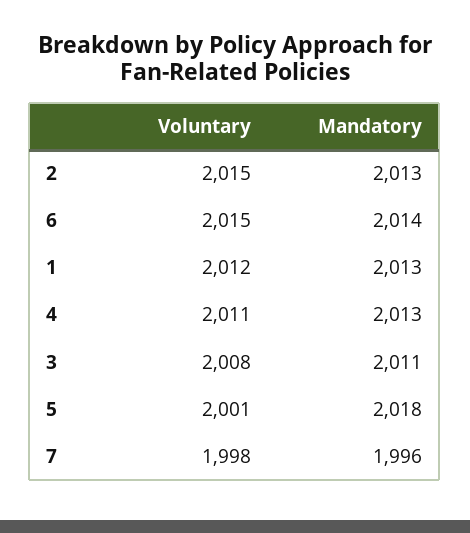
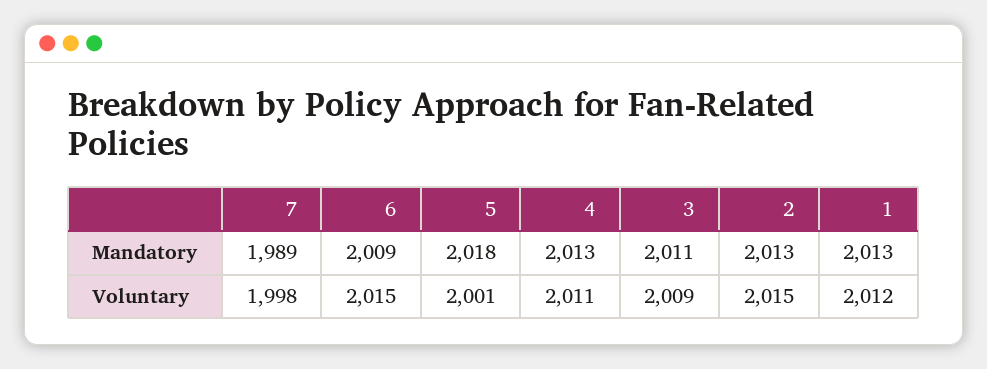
Mandatory, 6: 2014 -> 2009
Voluntary, 3: 2008 -> 2009
Mandatory, 7: 1996 -> 1989

